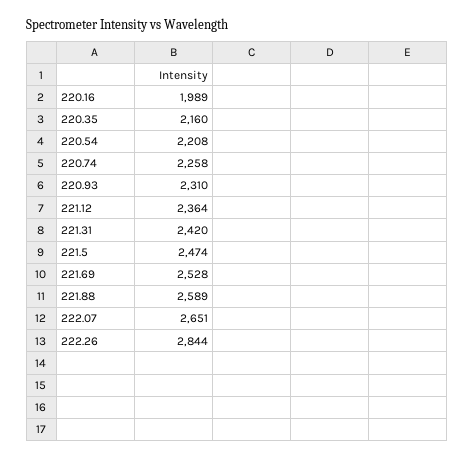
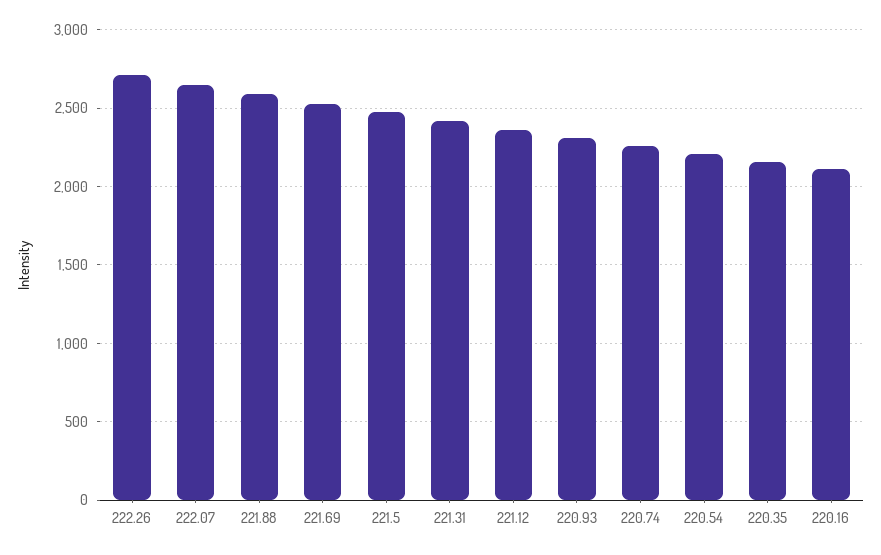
220.16: 1989 -> 2100
222.26: 2844 -> 2700

